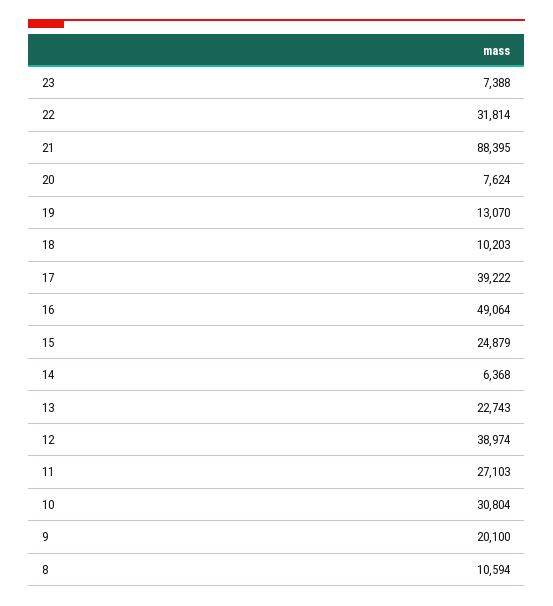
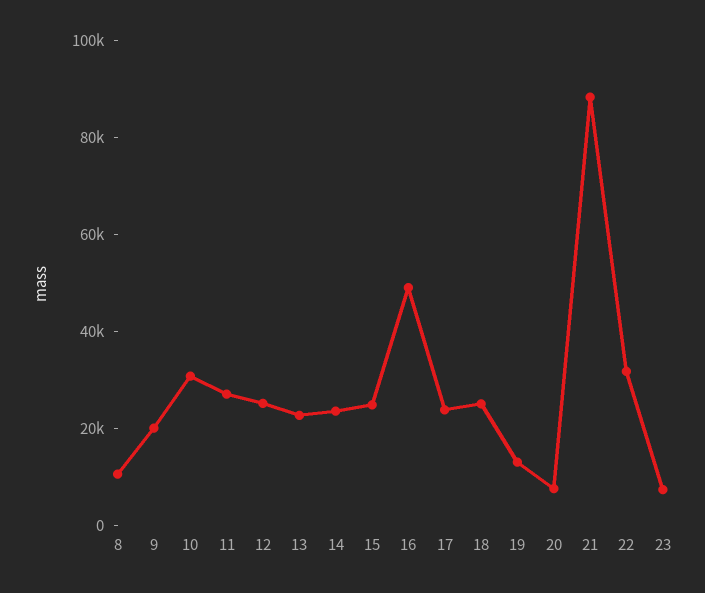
18: 10203 -> 25000
17: 39222 -> 25000
14: 6368 -> 25000
12: 38974 -> 25000

